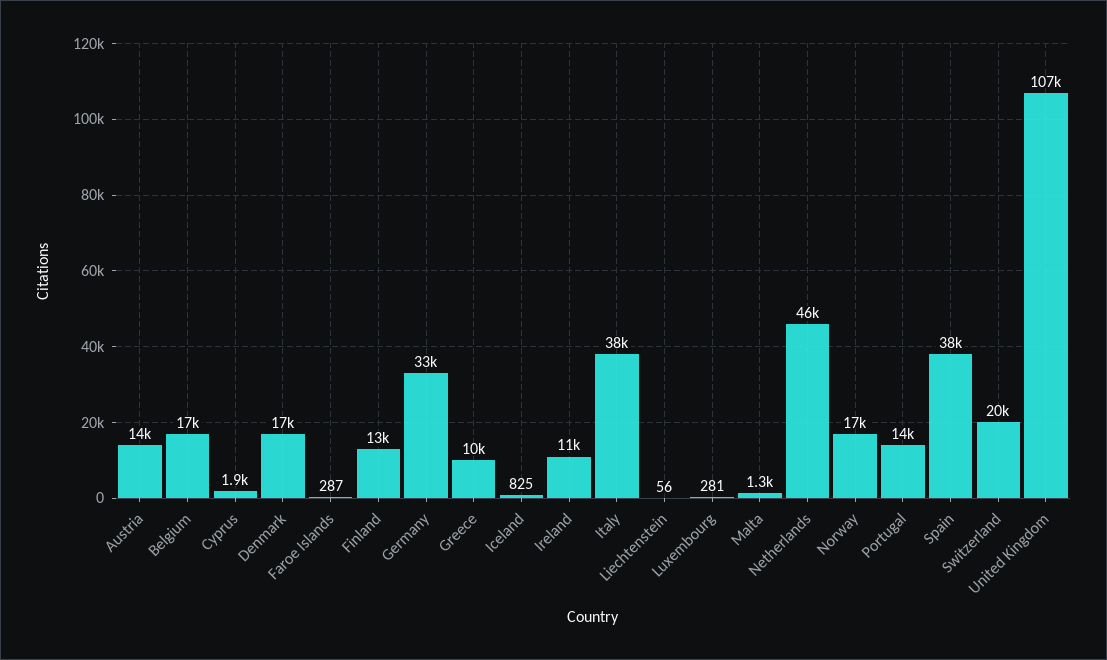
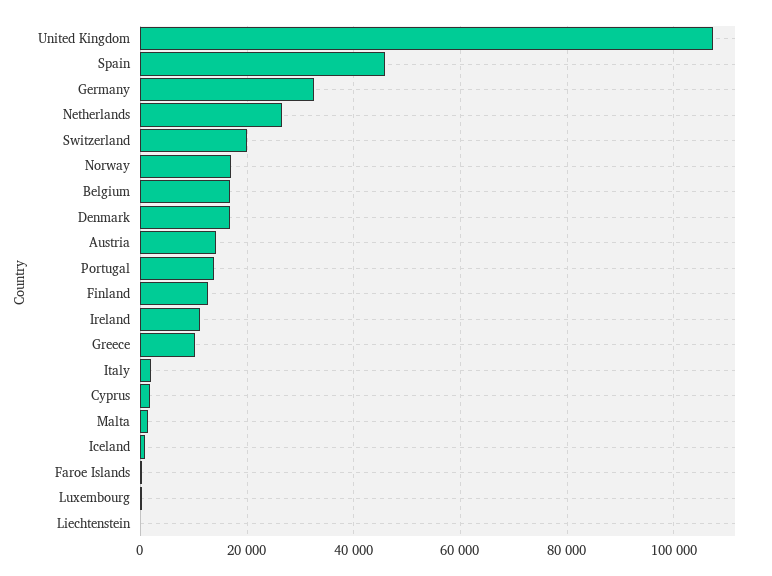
Italy: 38000 -> 2000
Netherlands: 46000 -> 26000
Spain: 38000 -> 46000

